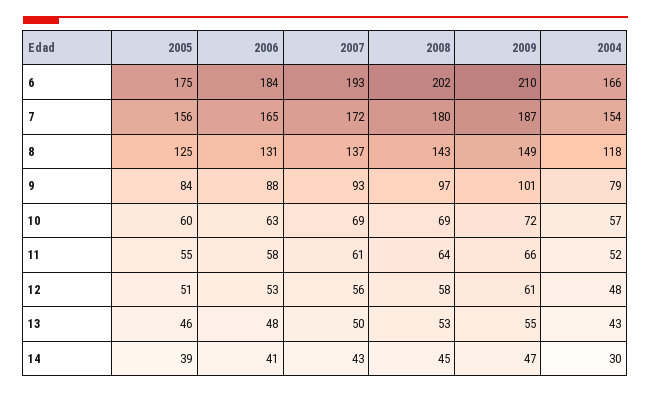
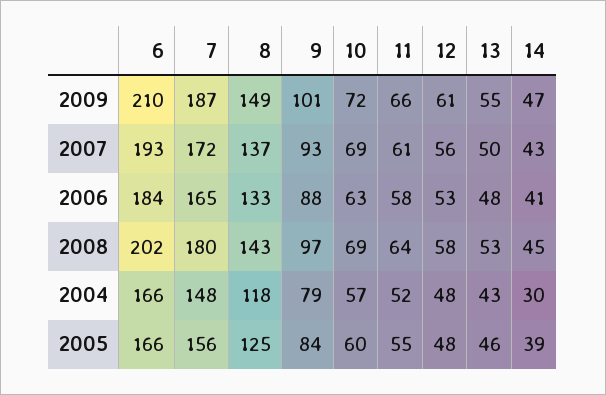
2005, 6: 175 -> 166
2004, 7: 154 -> 148
2006, 8: 131 -> 133
2005, 12: 51 -> 48

